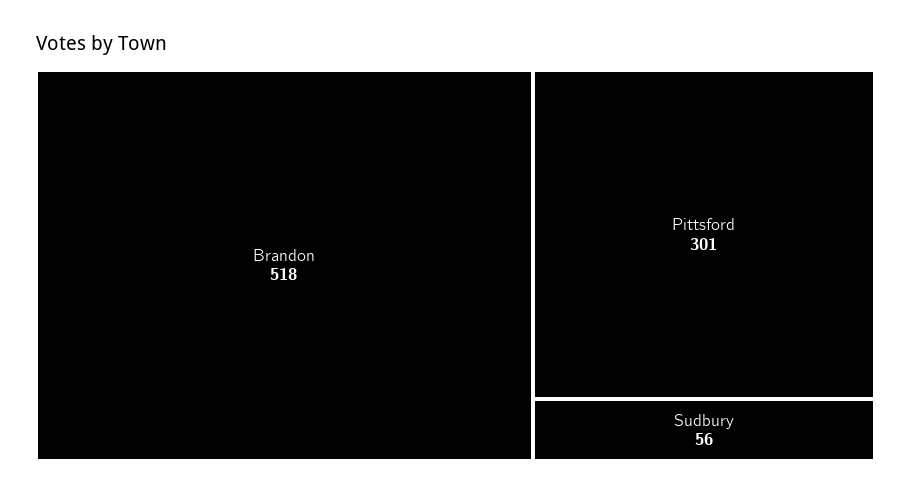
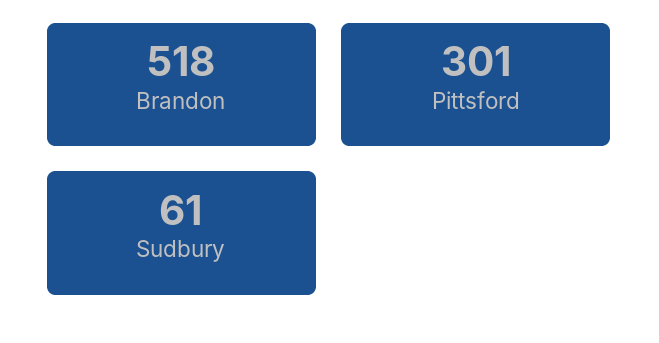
Sudbury: 56 -> 61

